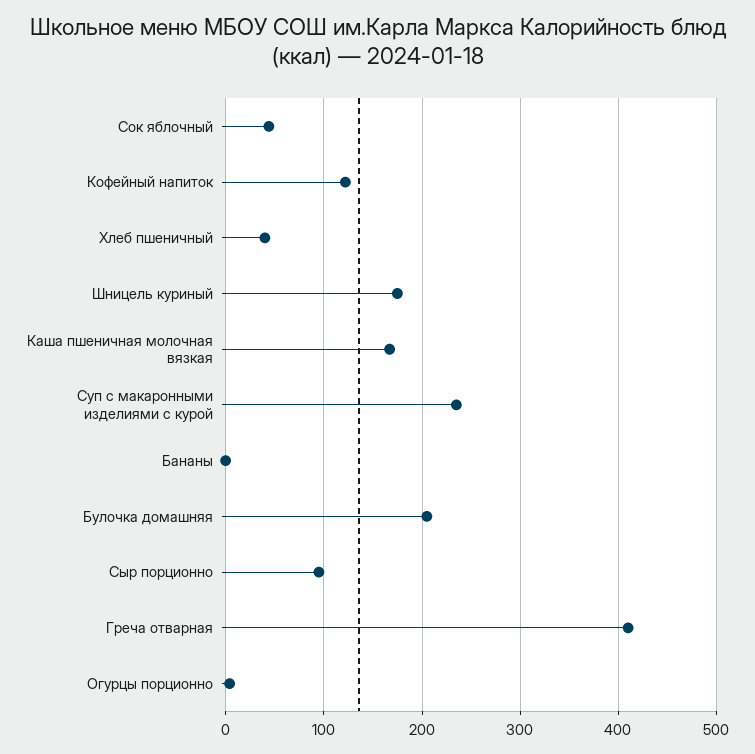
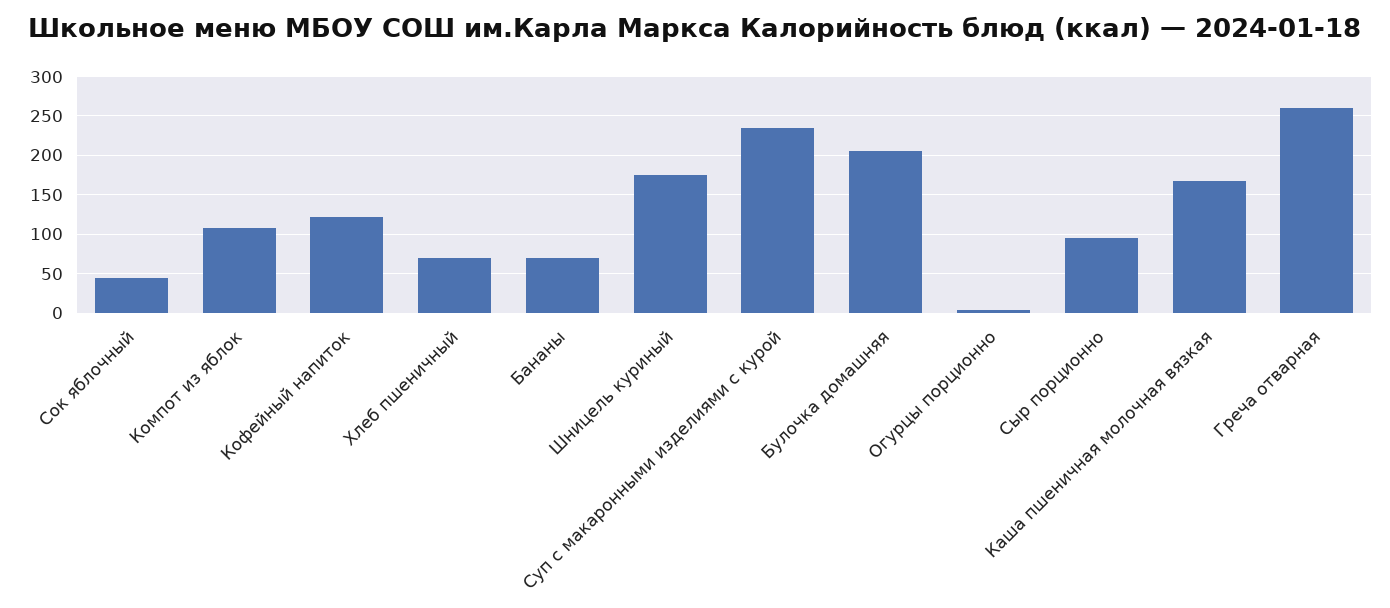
Хлеб пшеничный: 40 -> 70
Бананы: 0 -> 70
Греча отварная: 410 -> 260
Компот из яблок: none -> 110

